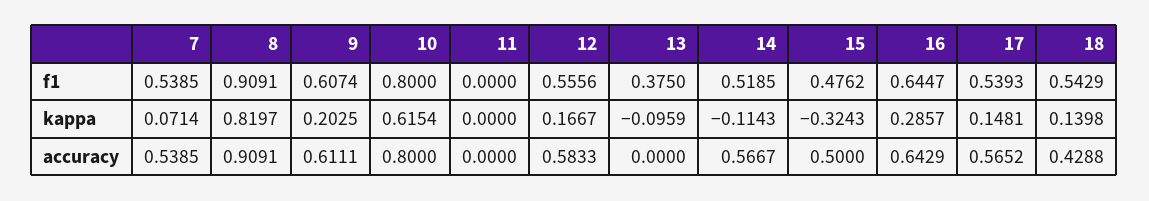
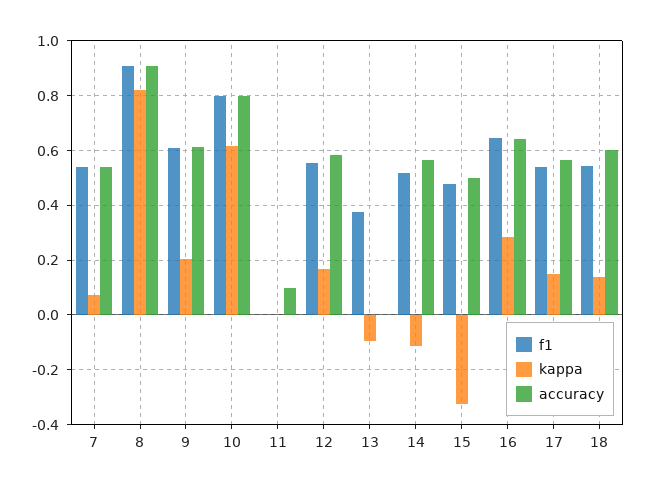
accuracy, 11: 0 -> 0.1
accuracy, 18: 0.4288 -> 0.6

